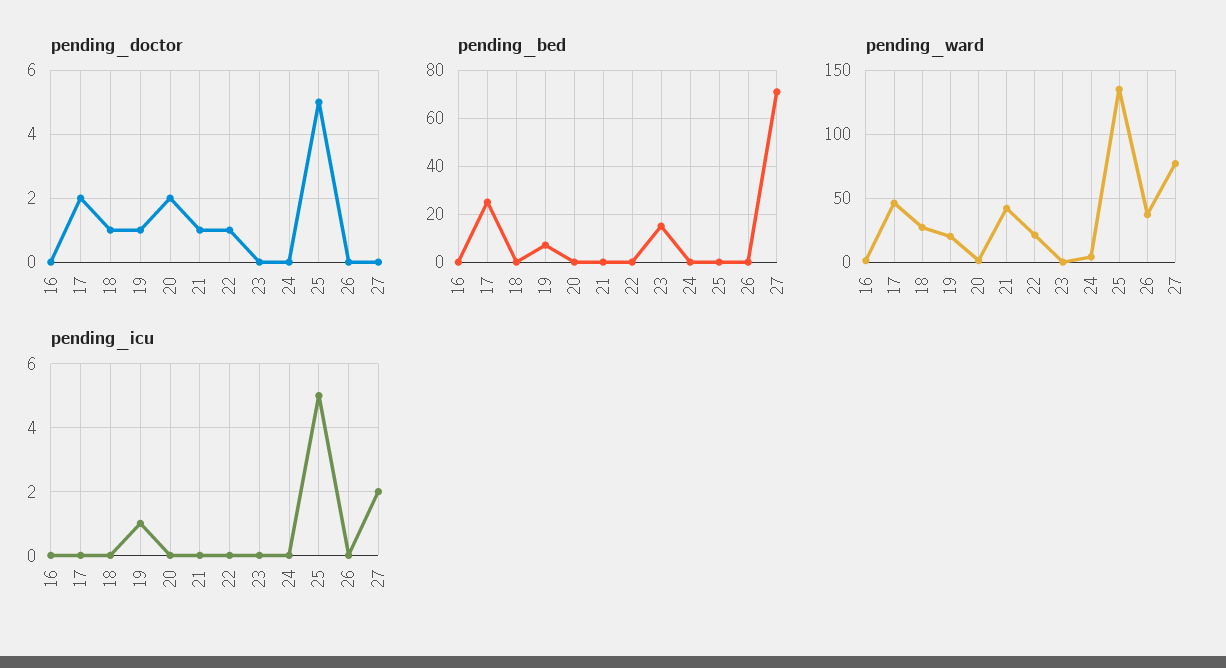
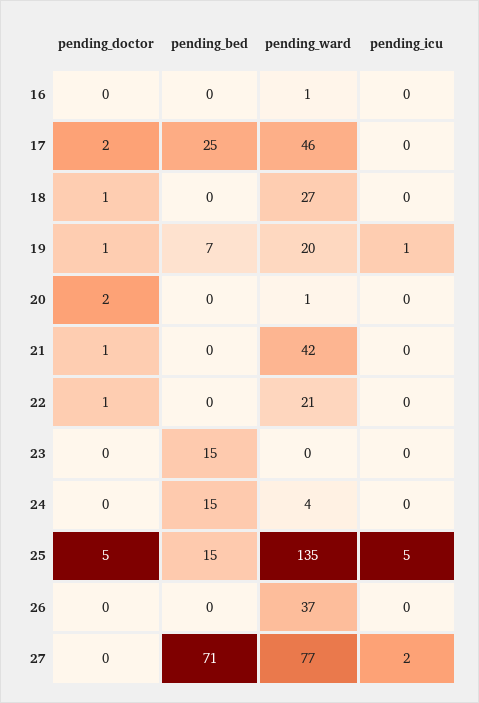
pending_bed, 24: 0 -> 15
pending_bed, 25: 0 -> 15

